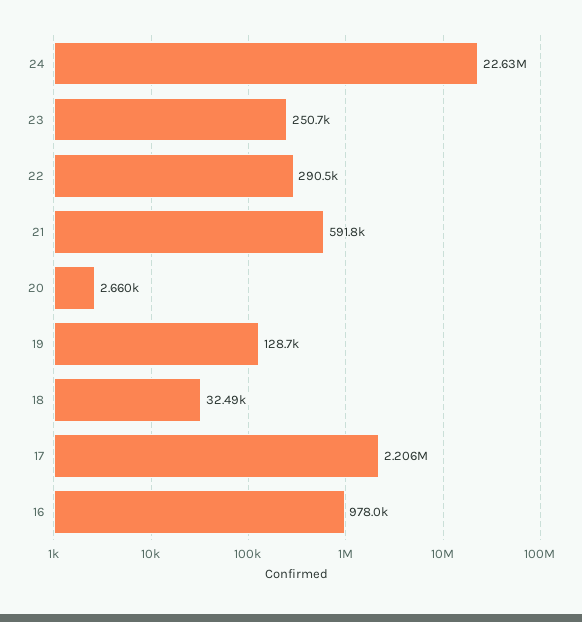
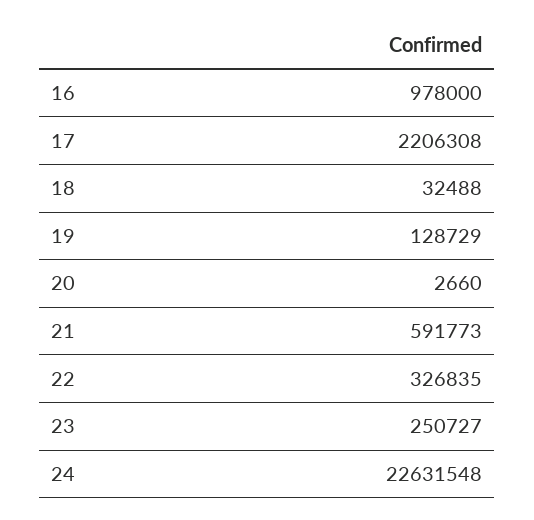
22: 290500 -> 326835

